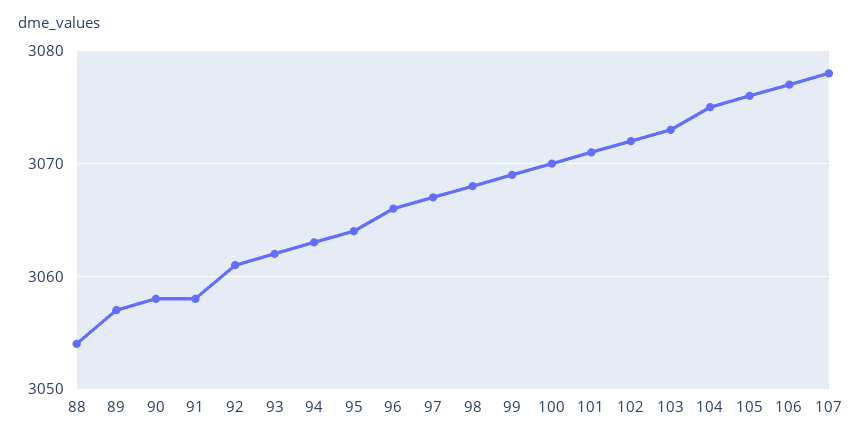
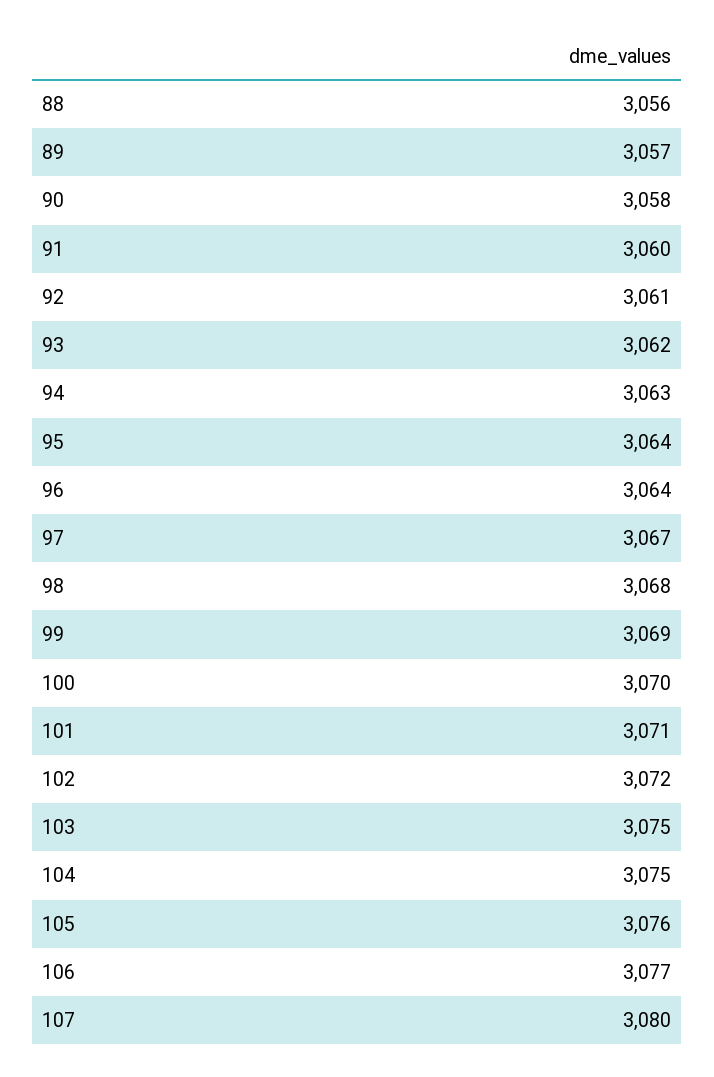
88: 3054 -> 3056
91: 3058 -> 3060
96: 3066 -> 3064
103: 3073 -> 3075
107: 3078 -> 3080

